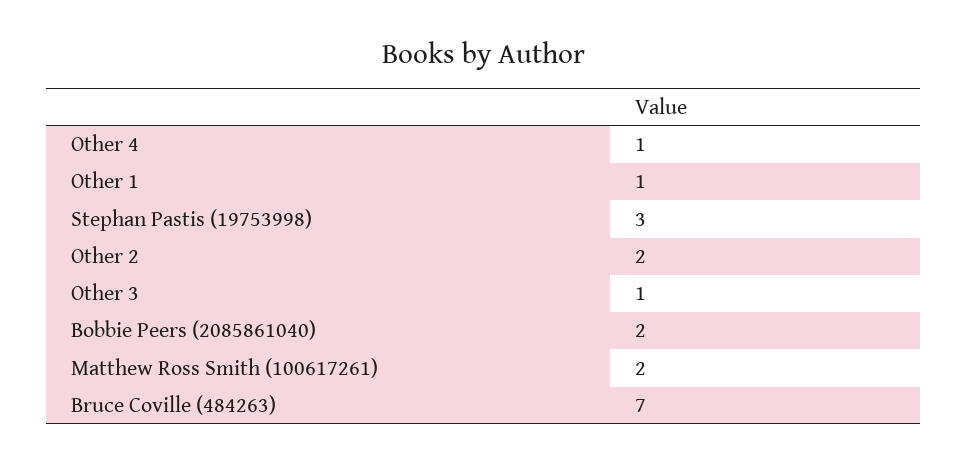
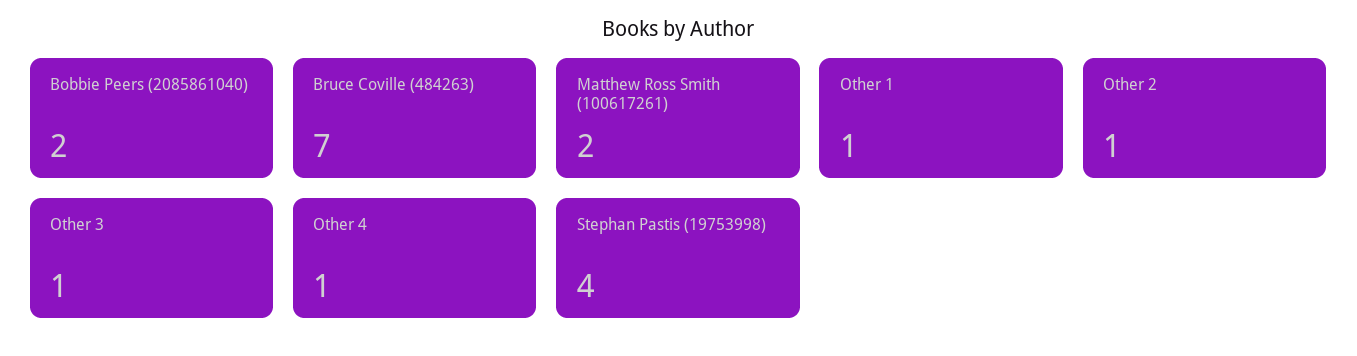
Stephan Pastis (19753998): 3 -> 4
Other 2: 2 -> 1

